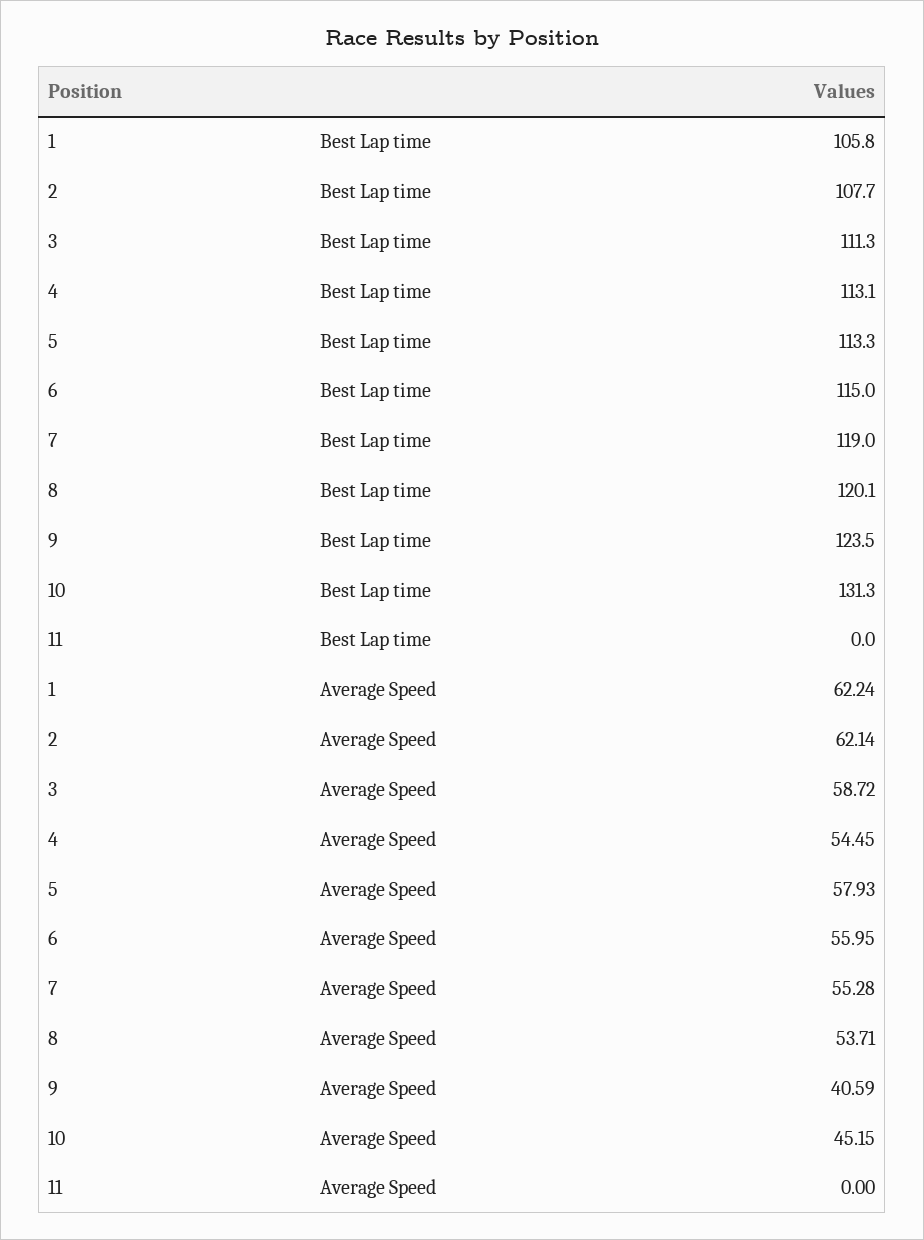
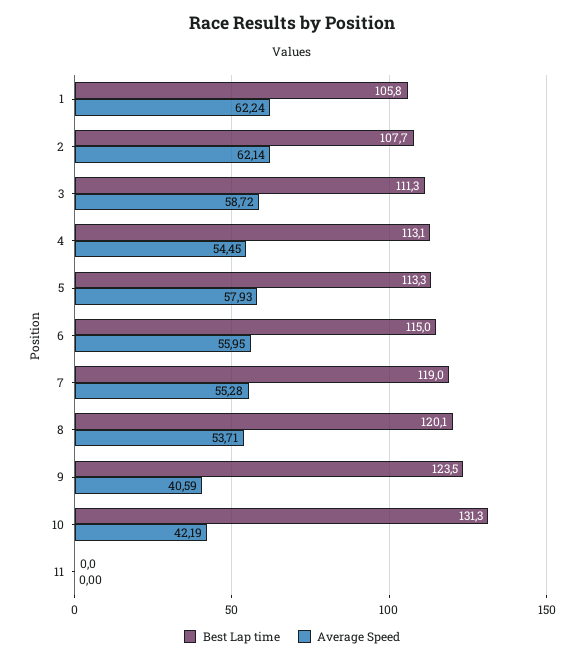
Average Speed, 10: 45.15 -> 42.19

